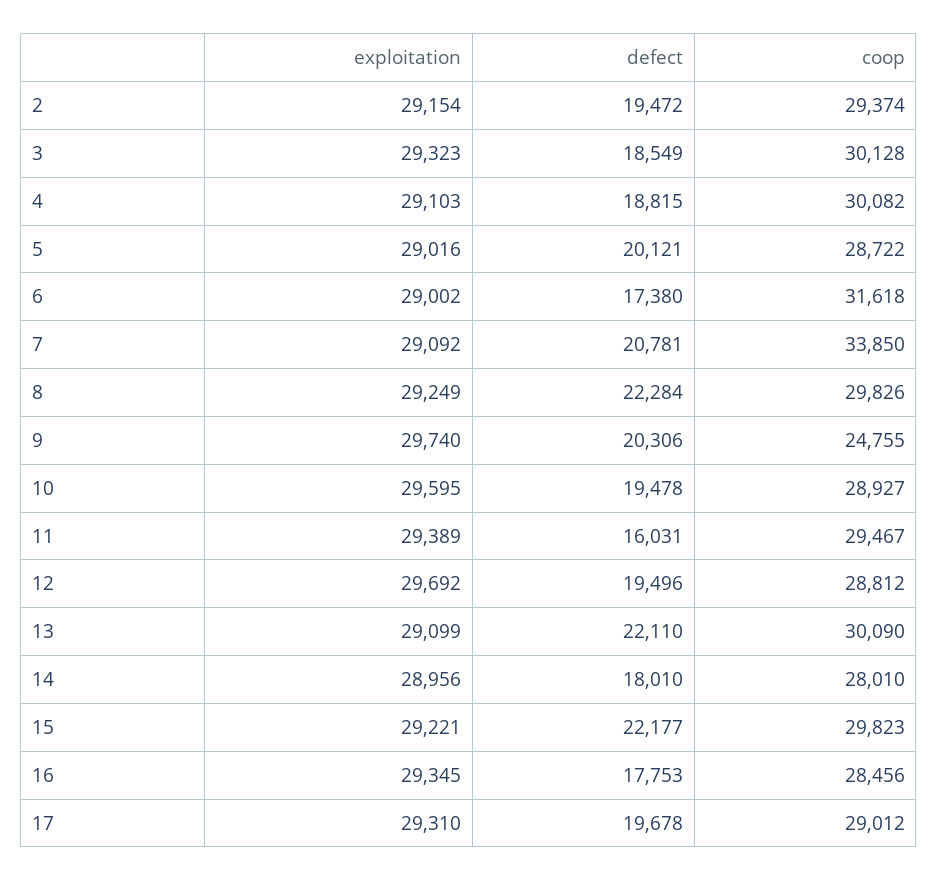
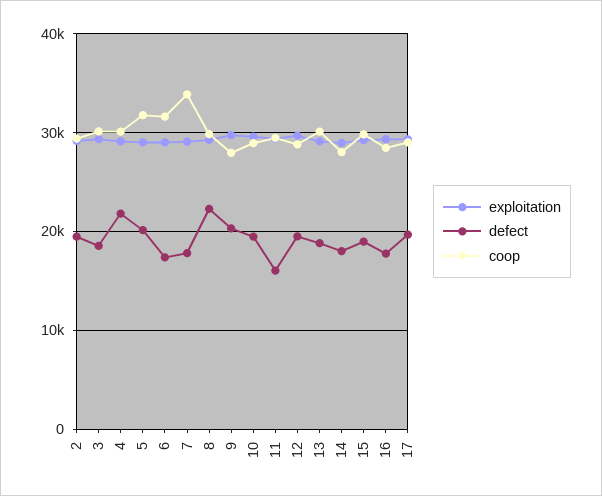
defect, 4: 18815 -> 22000
coop, 5: 28722 -> 32000
defect, 7: 20781 -> 18000
coop, 9: 24755 -> 28000
defect, 13: 22110 -> 19000
defect, 15: 22177 -> 19000

